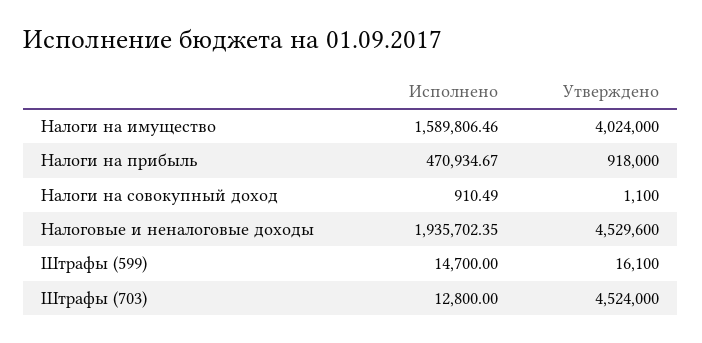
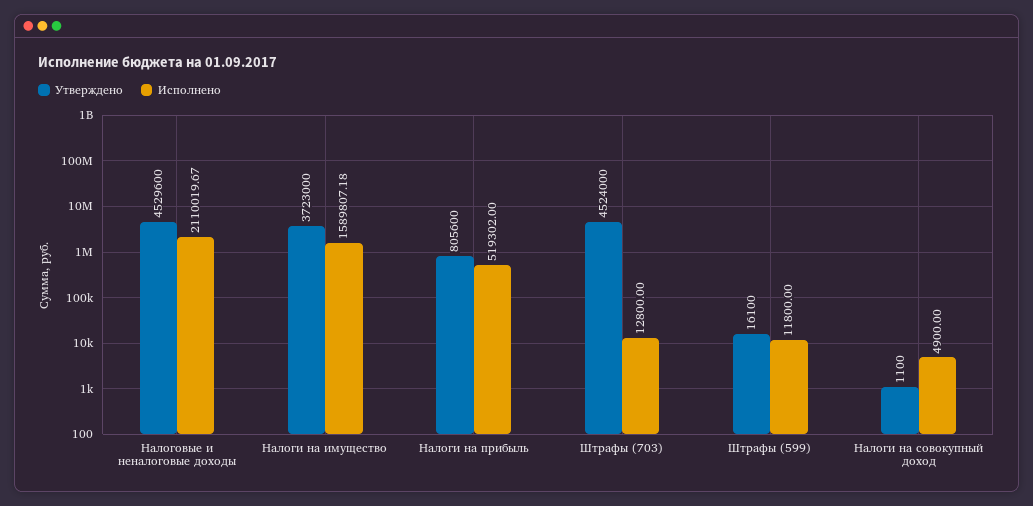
Исполнено, Налоги на имущество: 1589806.46 -> 1589807.18
Утверждено, Налоги на имущество: 4024000 -> 3723000
Исполнено, Налоги на прибыль: 470934.67 -> 519302
Утверждено, Налоги на прибыль: 918000 -> 805600
Исполнено, Налоги на совокупный доход: 910.49 -> 4900
Исполнено, Налоговые и неналоговые доходы: 1935702.35 -> 2110019.67
Исполнено, Штрафы (599): 14700 -> 11800

